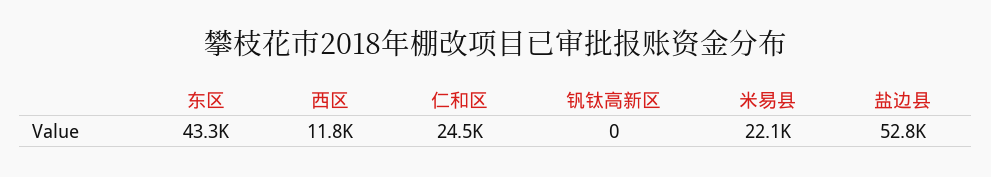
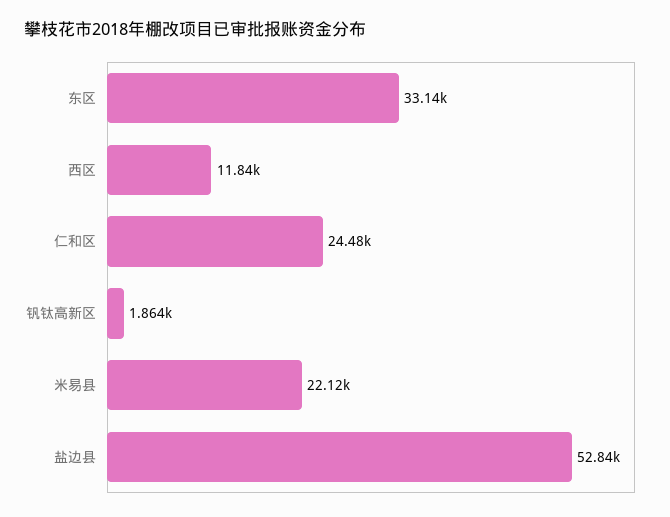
东区: 43300 -> 33140
钒钛高新区: 0 -> 1864

